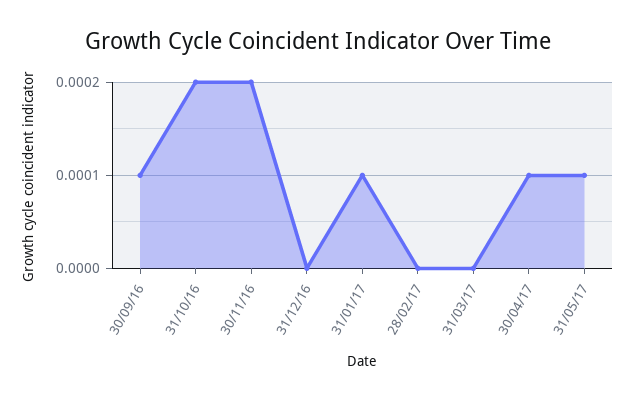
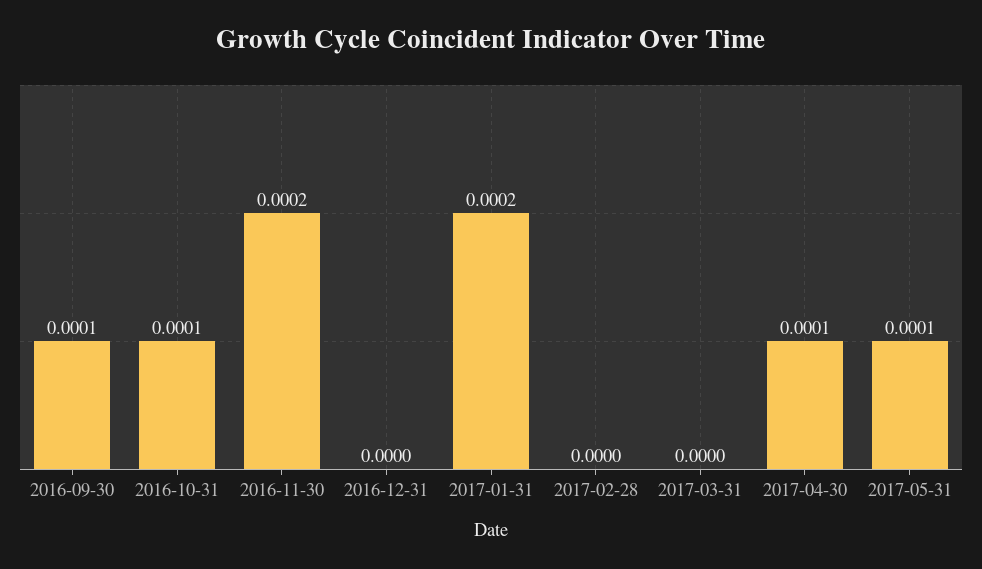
31/10/16: 0.0002 -> 0.0001
31/01/17: 0.0001 -> 0.0002

